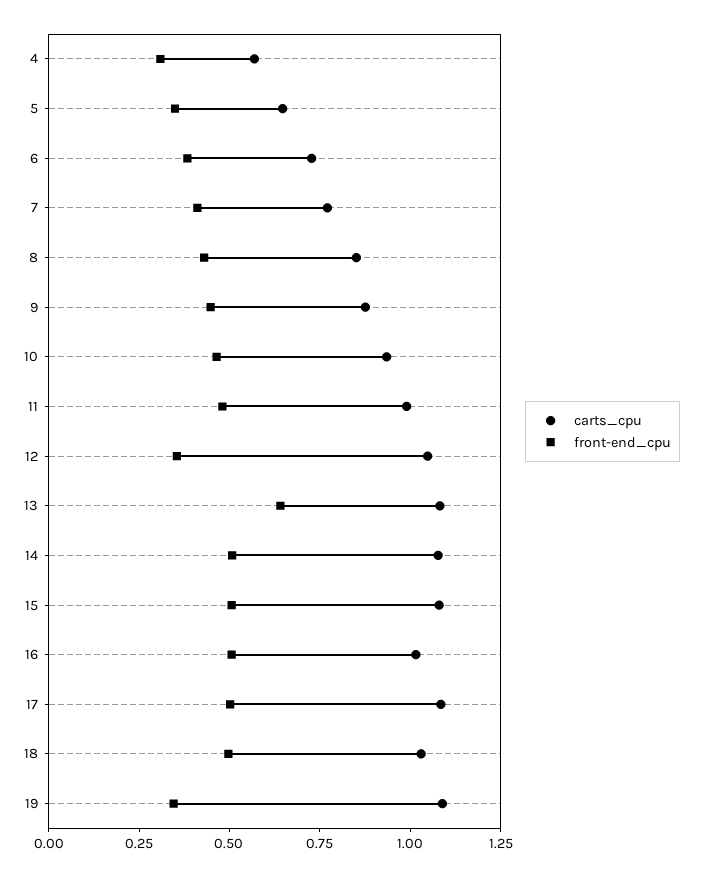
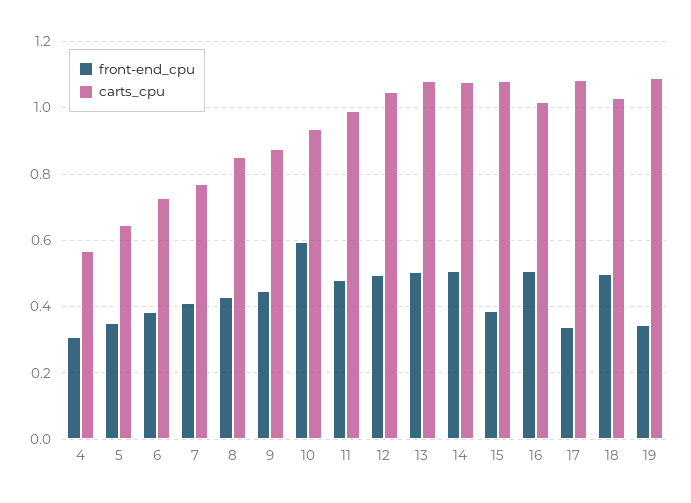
front-end_cpu, 10: 0.45 -> 0.6
front-end_cpu, 12: 0.35 -> 0.5
front-end_cpu, 13: 0.65 -> 0.5
front-end_cpu, 15: 0.5 -> 0.38
front-end_cpu, 17: 0.5 -> 0.34

